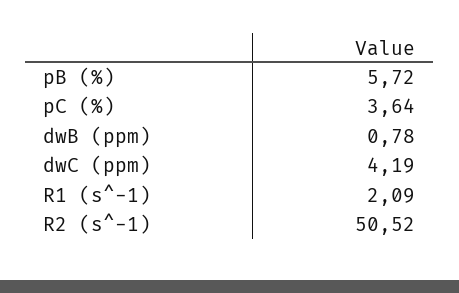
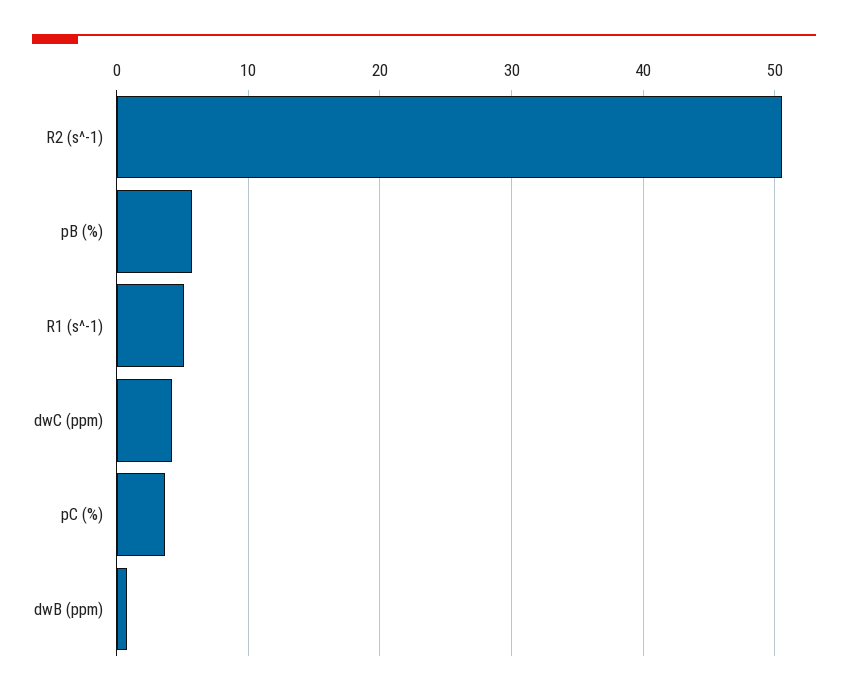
R1 (s^-1): 2.09 -> 5

